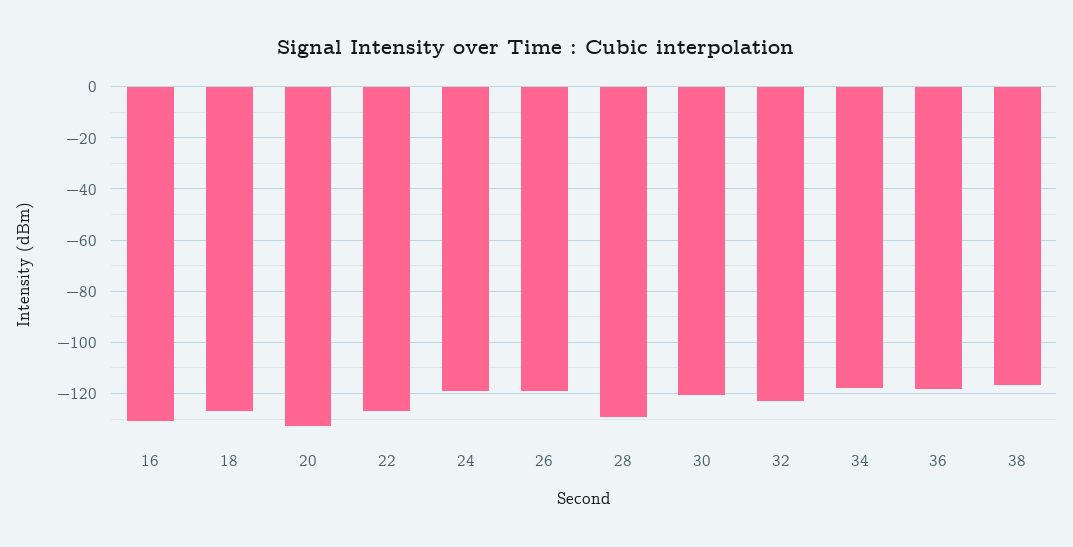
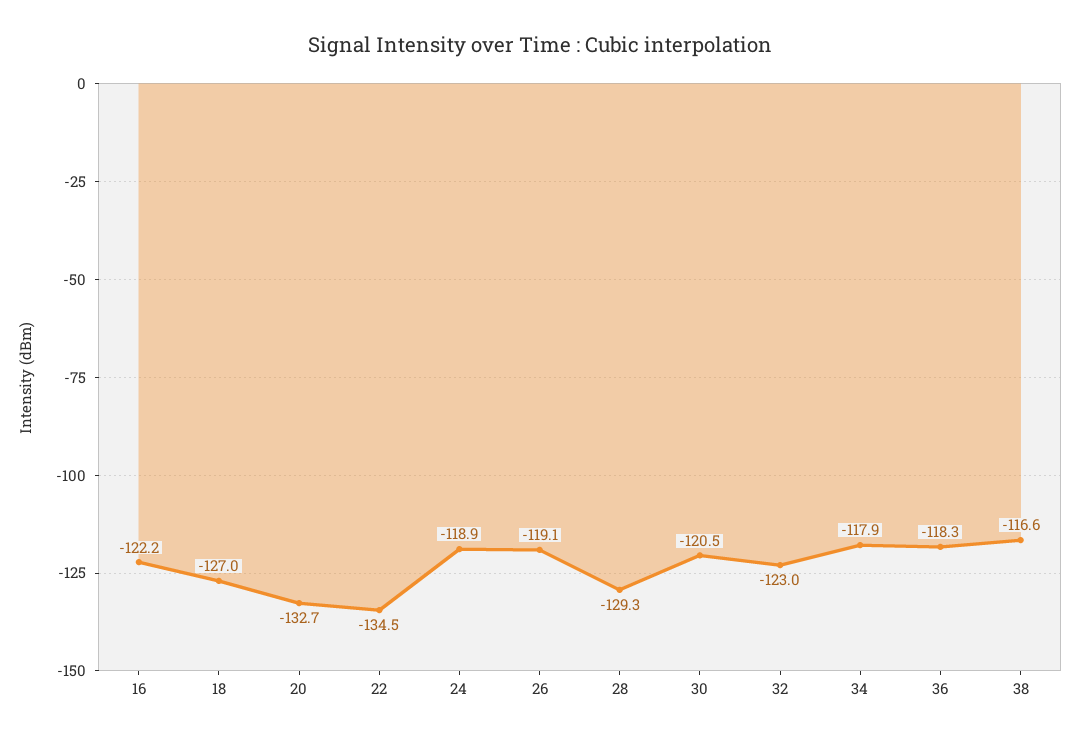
16: -130 -> -122.2
22: -127.5 -> -134.5

